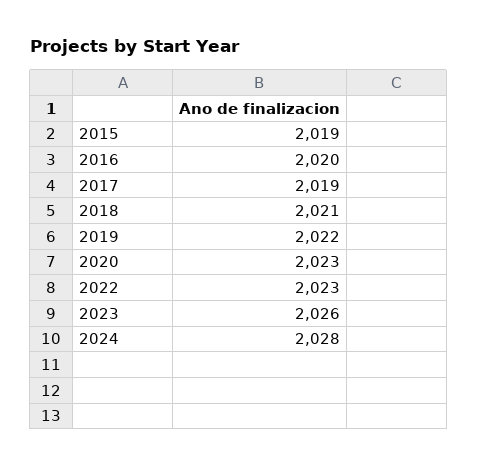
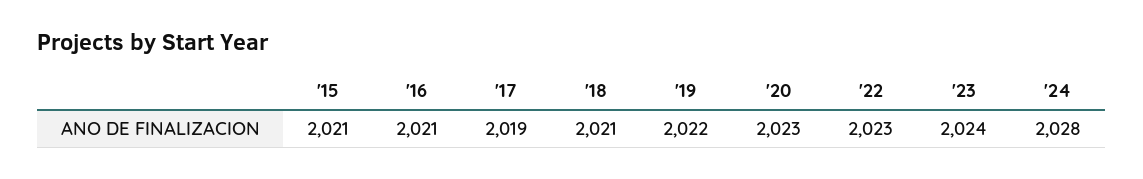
2015: 2019 -> 2021
2016: 2020 -> 2021
2023: 2026 -> 2024

